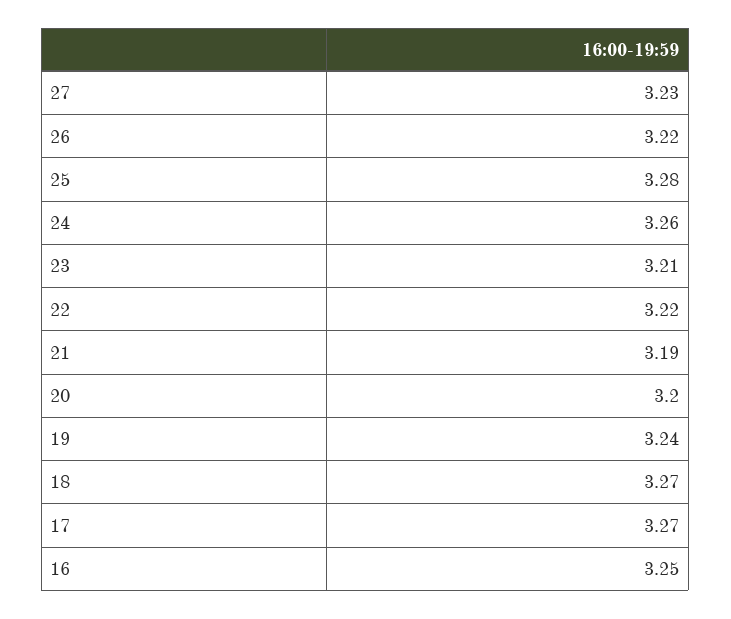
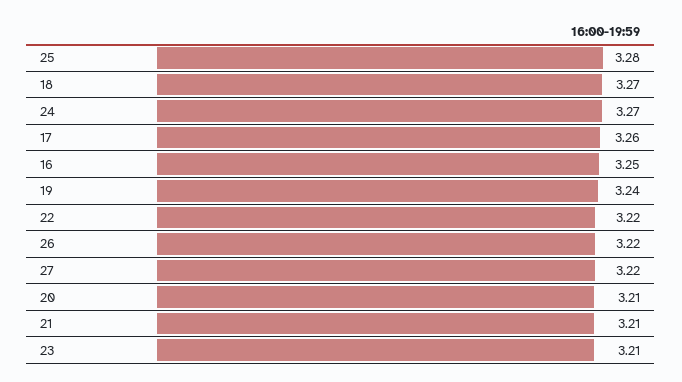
27: 3.23 -> 3.22
24: 3.26 -> 3.27
21: 3.19 -> 3.21
20: 3.2 -> 3.21
17: 3.27 -> 3.26

